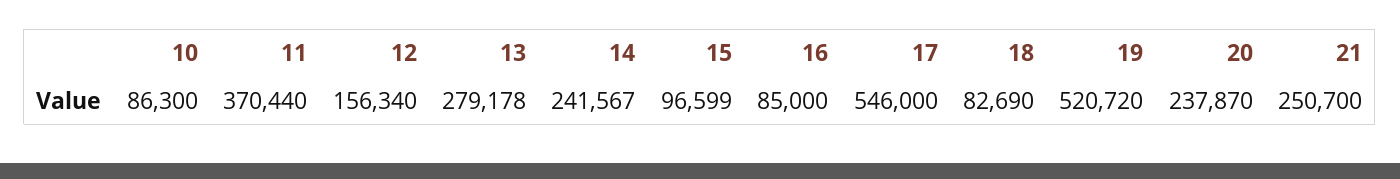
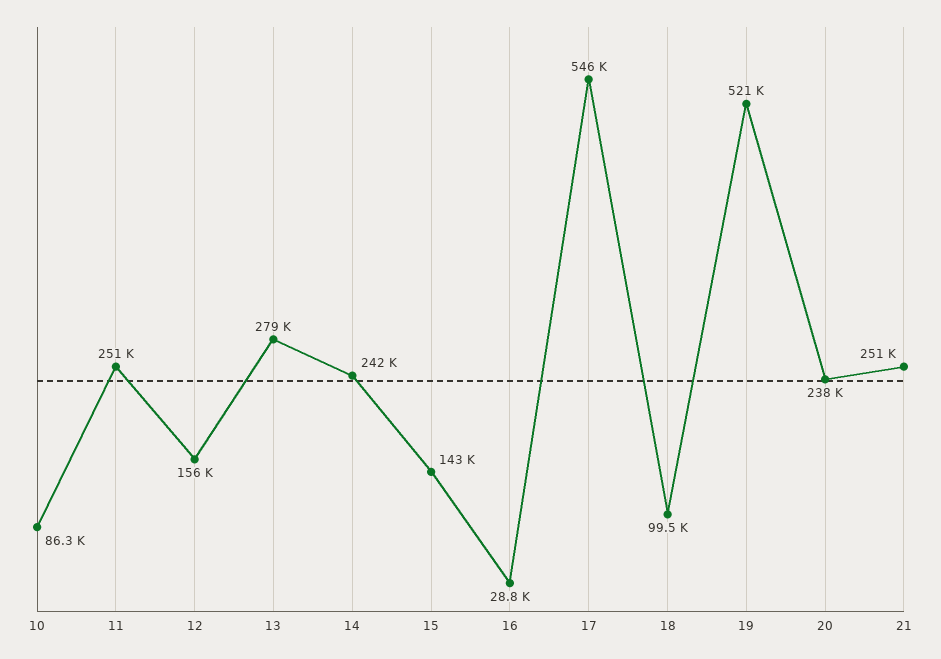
11: 370440 -> 251000
15: 96599 -> 143000
16: 85000 -> 28800
18: 82690 -> 99500

